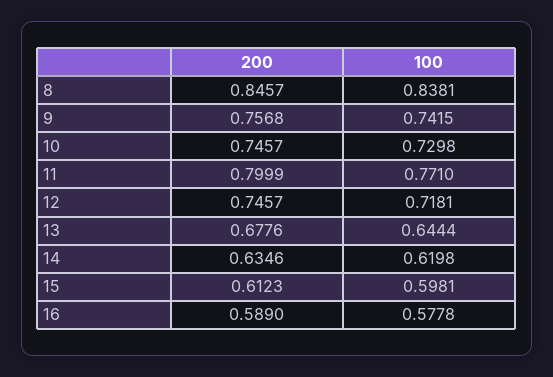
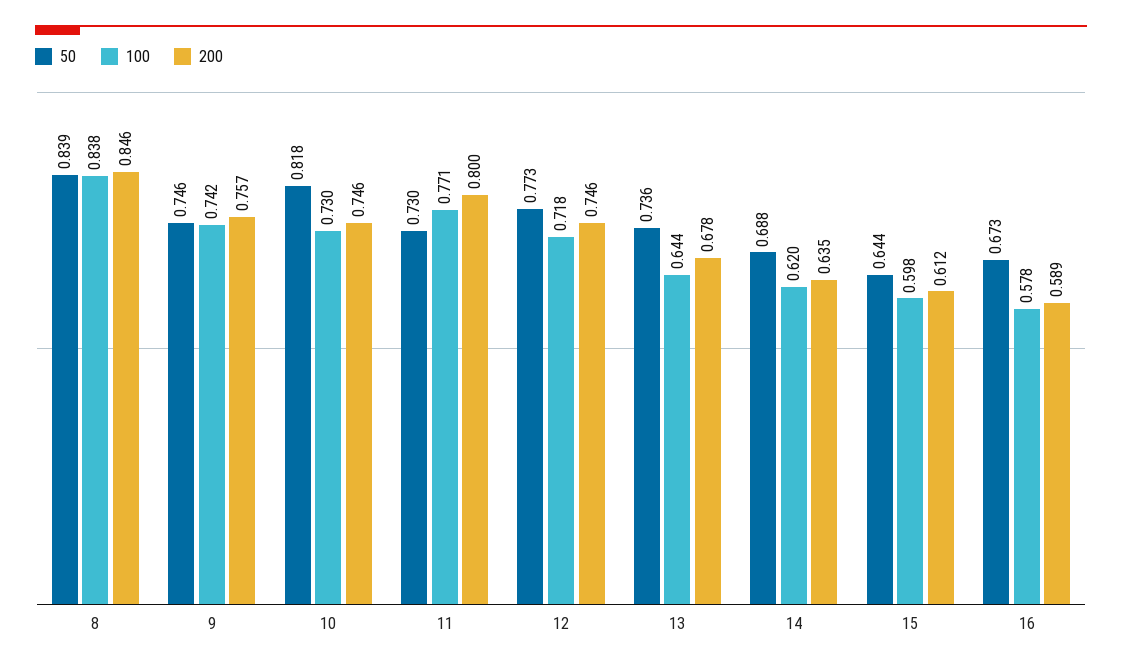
50, 8: none -> 0.839
50, 9: none -> 0.746
50, 10: none -> 0.818
50, 11: none -> 0.73
50, 12: none -> 0.773
50, 13: none -> 0.736
50, 14: none -> 0.688
50, 15: none -> 0.644
50, 16: none -> 0.673

